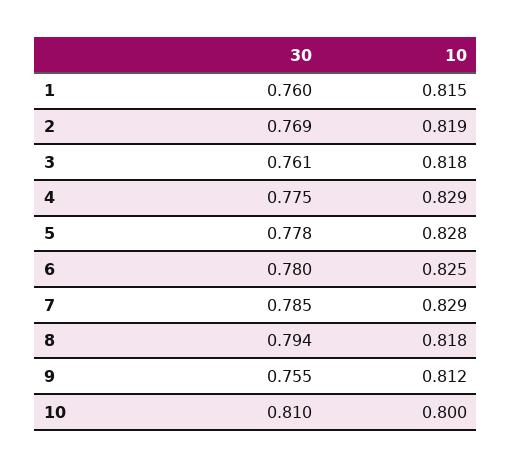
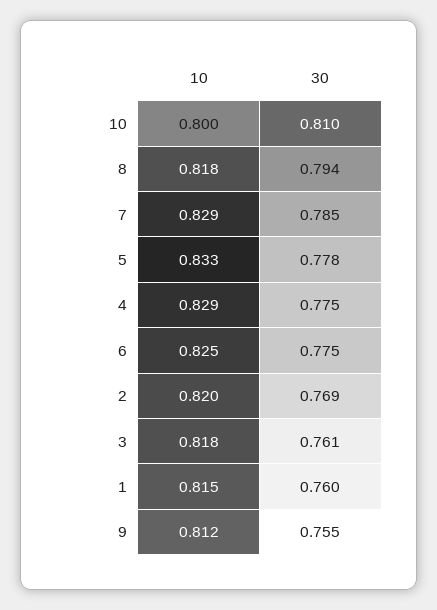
10, 2: 0.819 -> 0.82
10, 5: 0.828 -> 0.833
30, 6: 0.78 -> 0.775

